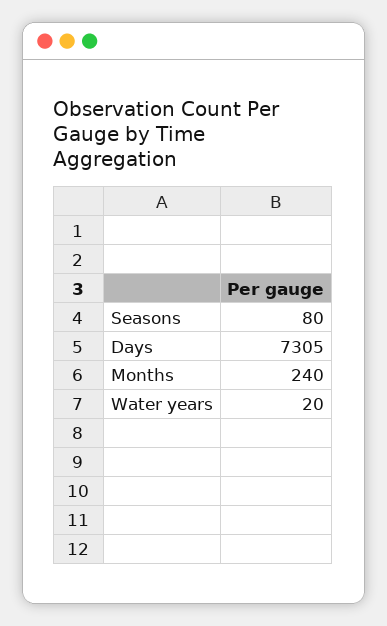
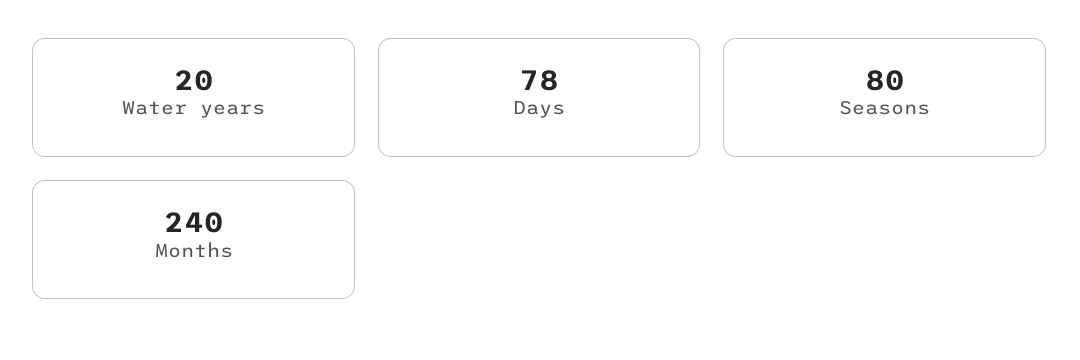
Days: 7305 -> 78

